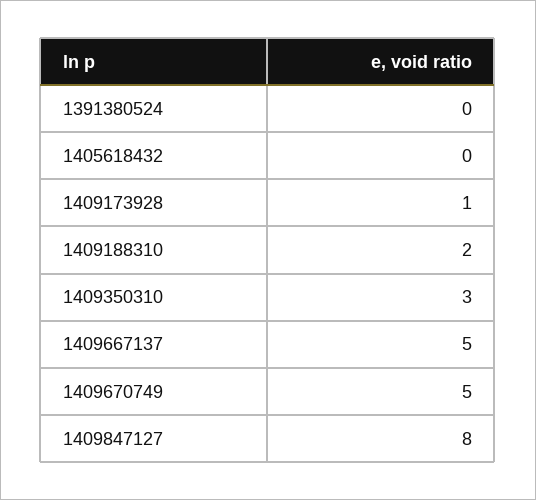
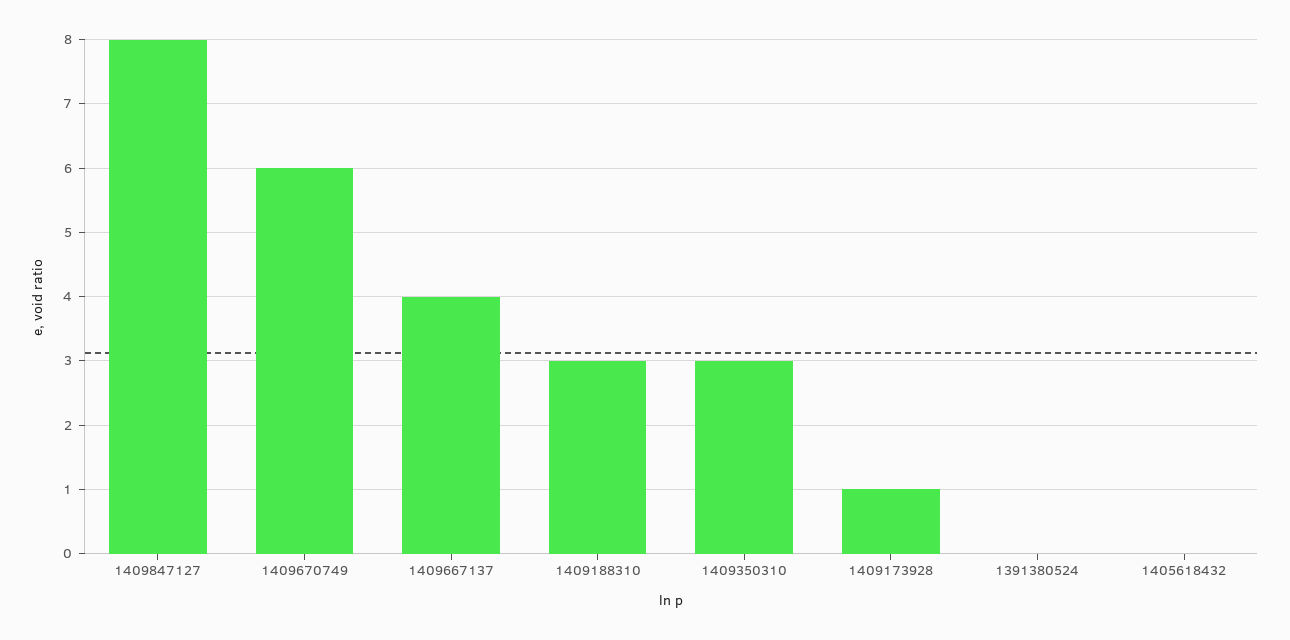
1409188310: 2 -> 3
1409667137: 5 -> 4
1409670749: 5 -> 6

